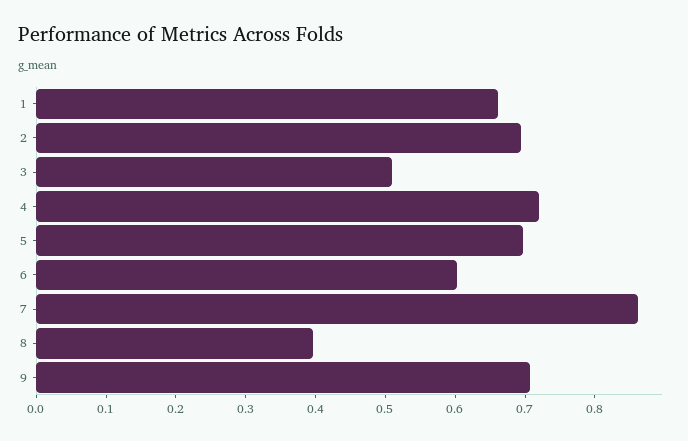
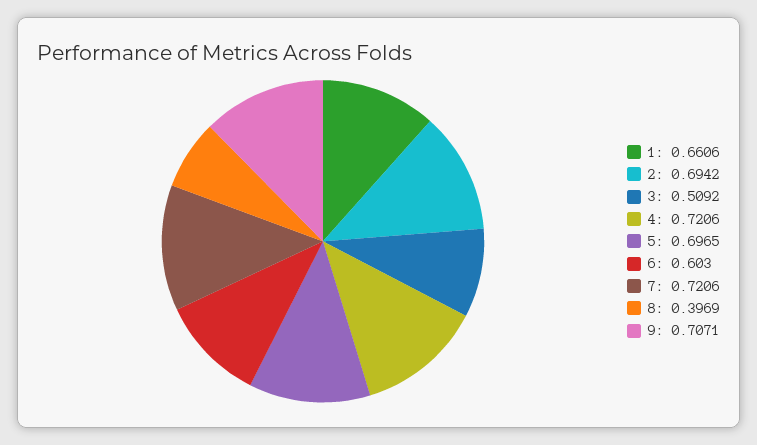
7: 0.86 -> 0.7206

